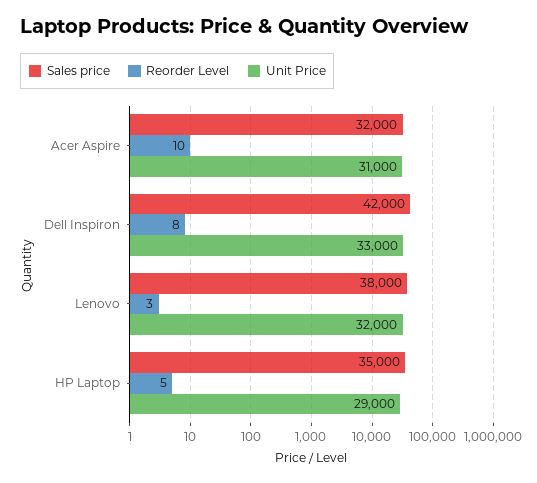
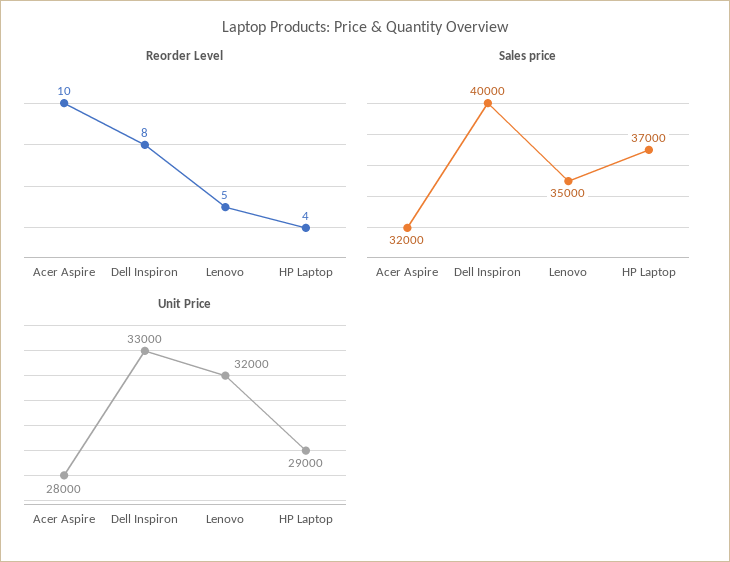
Unit Price, Acer Aspire: 31000 -> 28000
Sales price, Dell Inspiron: 42000 -> 40000
Sales price, Lenovo: 38000 -> 35000
Reorder Level, Lenovo: 3 -> 5
Sales price, HP Laptop: 35000 -> 37000
Reorder Level, HP Laptop: 5 -> 4

